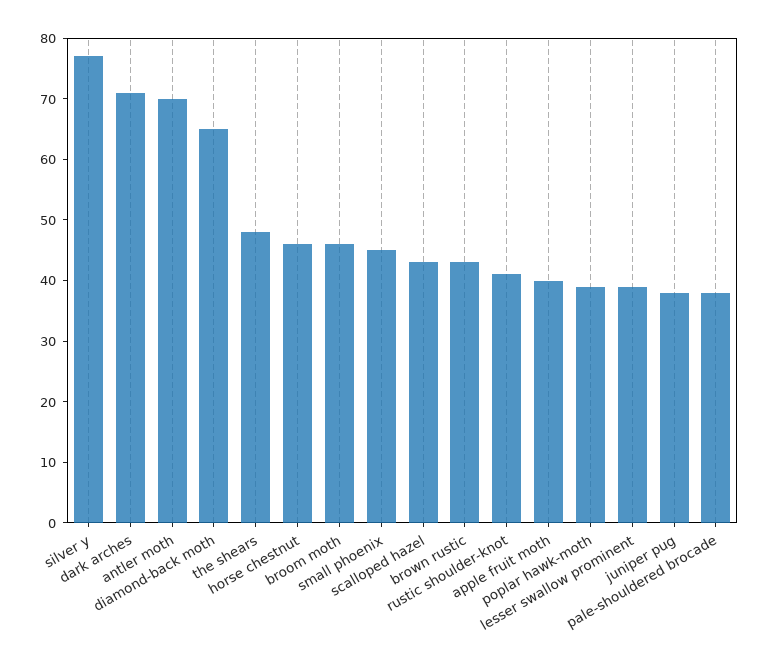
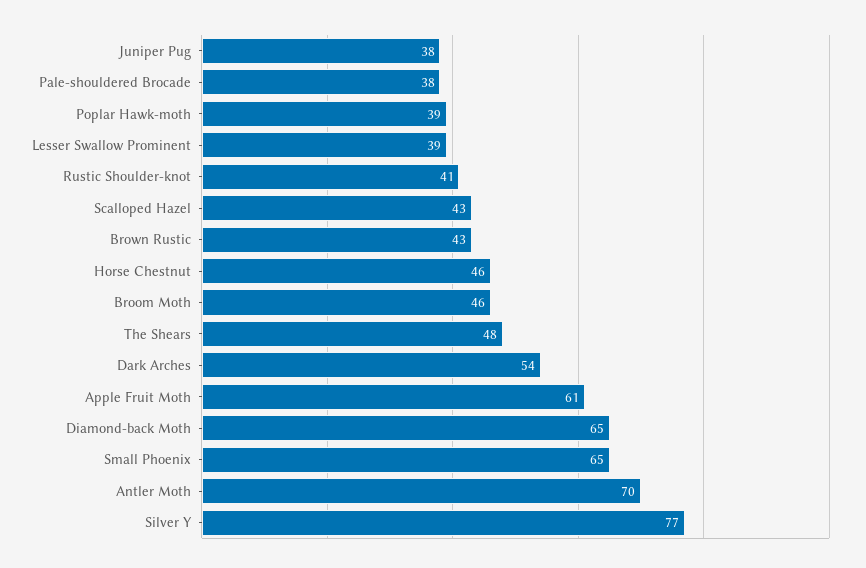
dark arches: 70 -> 54
small phoenix: 45 -> 65
apple fruit moth: 40 -> 61

